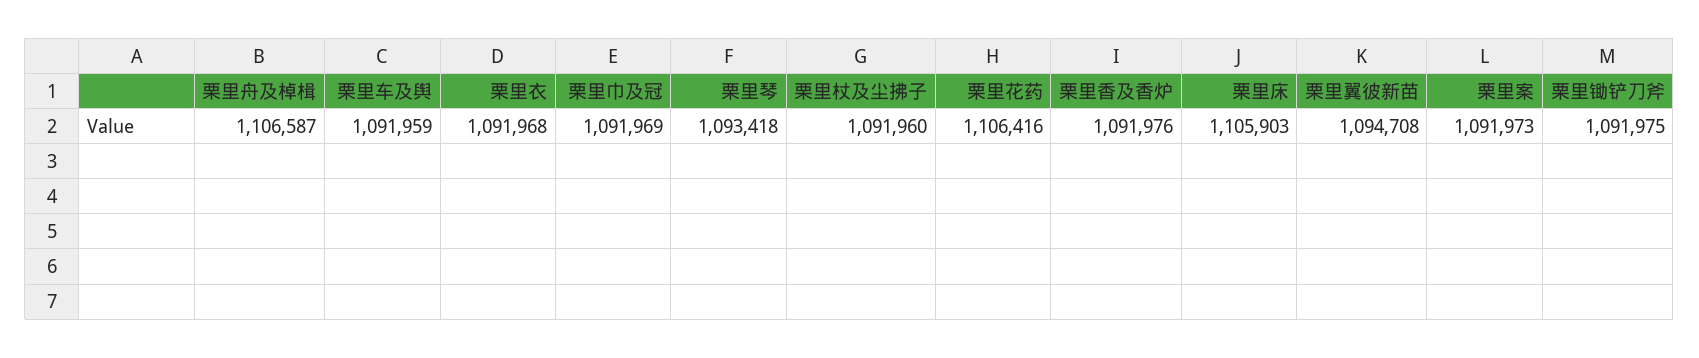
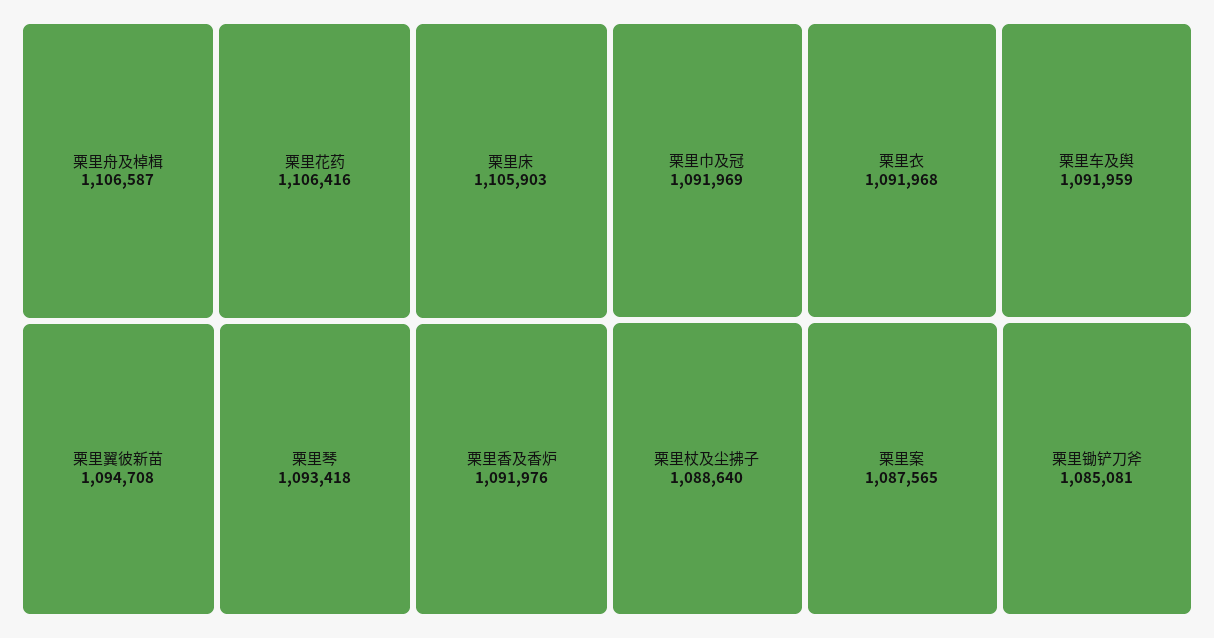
栗里杖及尘拂子: 1091960 -> 1088640
栗里案: 1091973 -> 1087565
栗里锄铲刀斧: 1091975 -> 1085081

